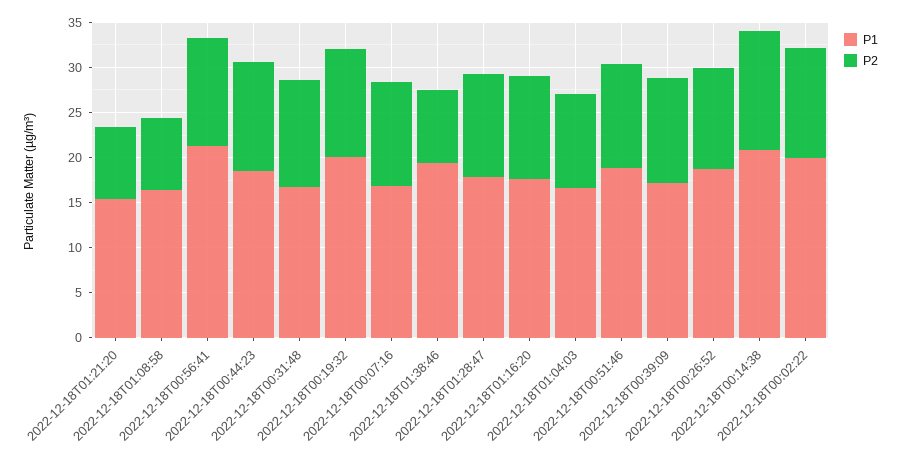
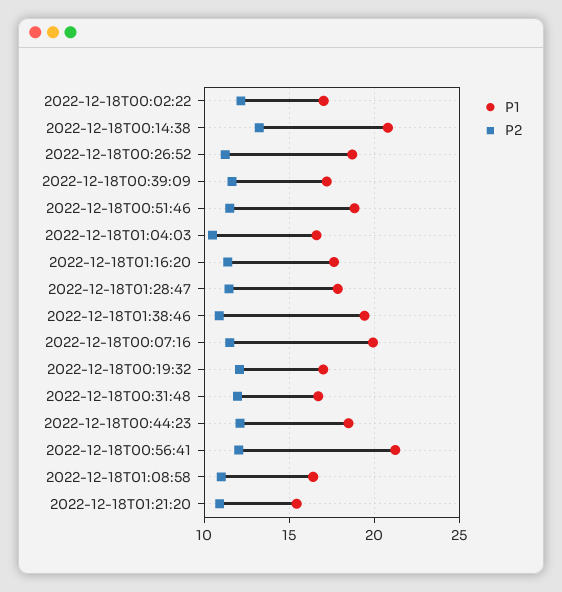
P2, 2022-12-18T01:21:20: 8 -> 11
P2, 2022-12-18T01:08:58: 8 -> 11
P1, 2022-12-18T00:19:32: 20 -> 17
P1, 2022-12-18T00:07:16: 17 -> 20
P2, 2022-12-18T01:38:46: 8 -> 11
P1, 2022-12-18T00:02:22: 20 -> 17

